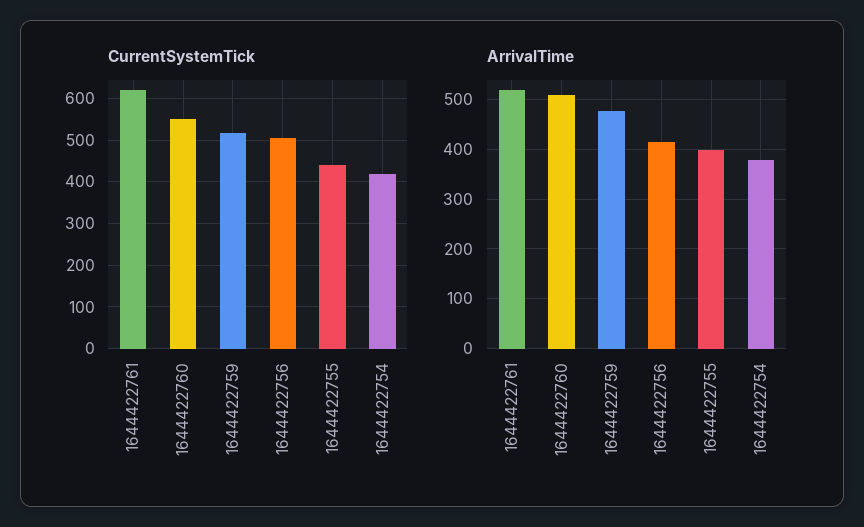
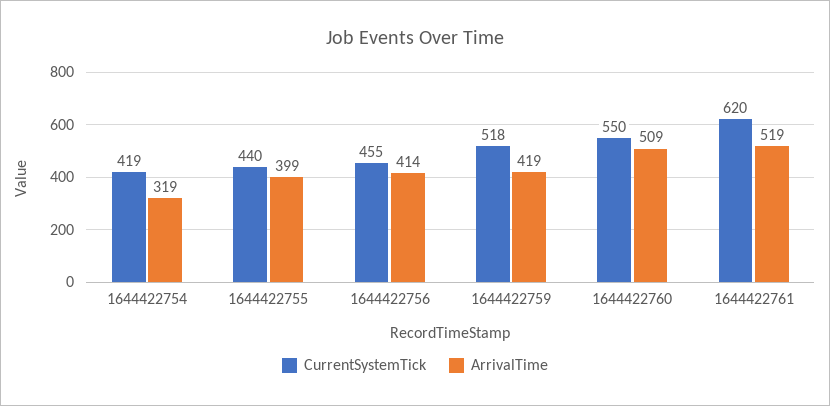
CurrentSystemTick, 1644422756: 500 -> 455
ArrivalTime, 1644422759: 480 -> 419
ArrivalTime, 1644422754: 380 -> 319

